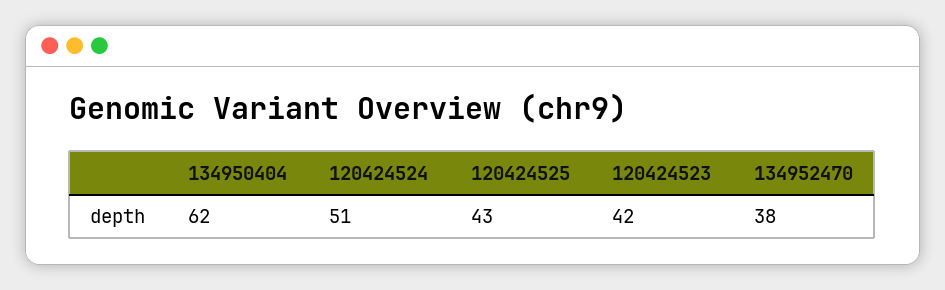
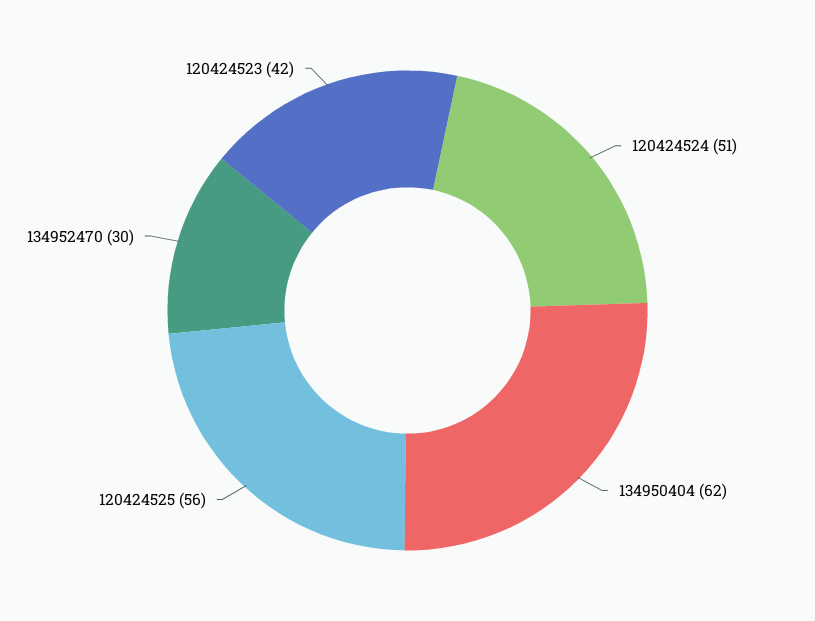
120424525: 43 -> 56
134952470: 38 -> 30

